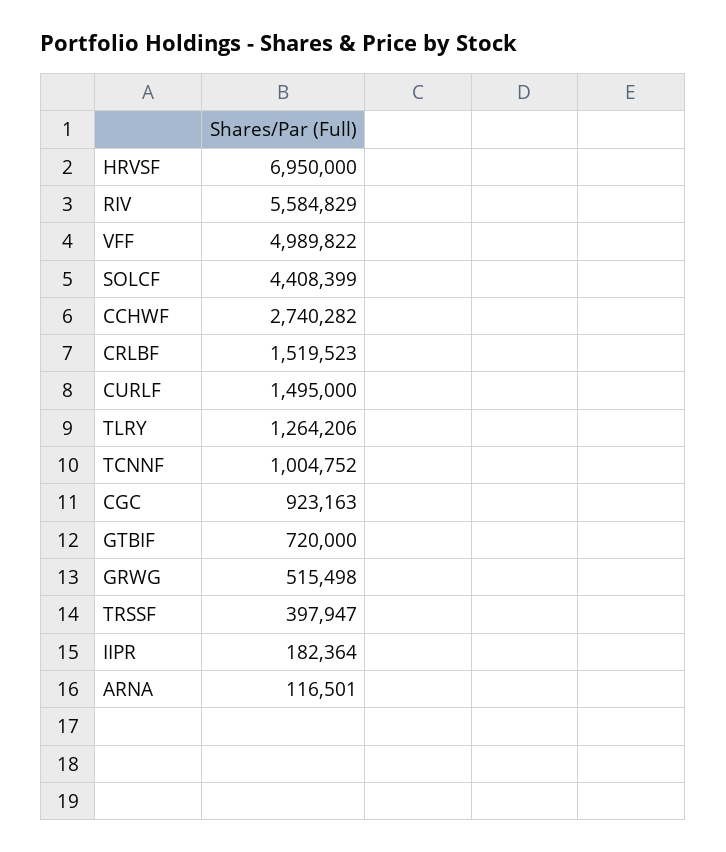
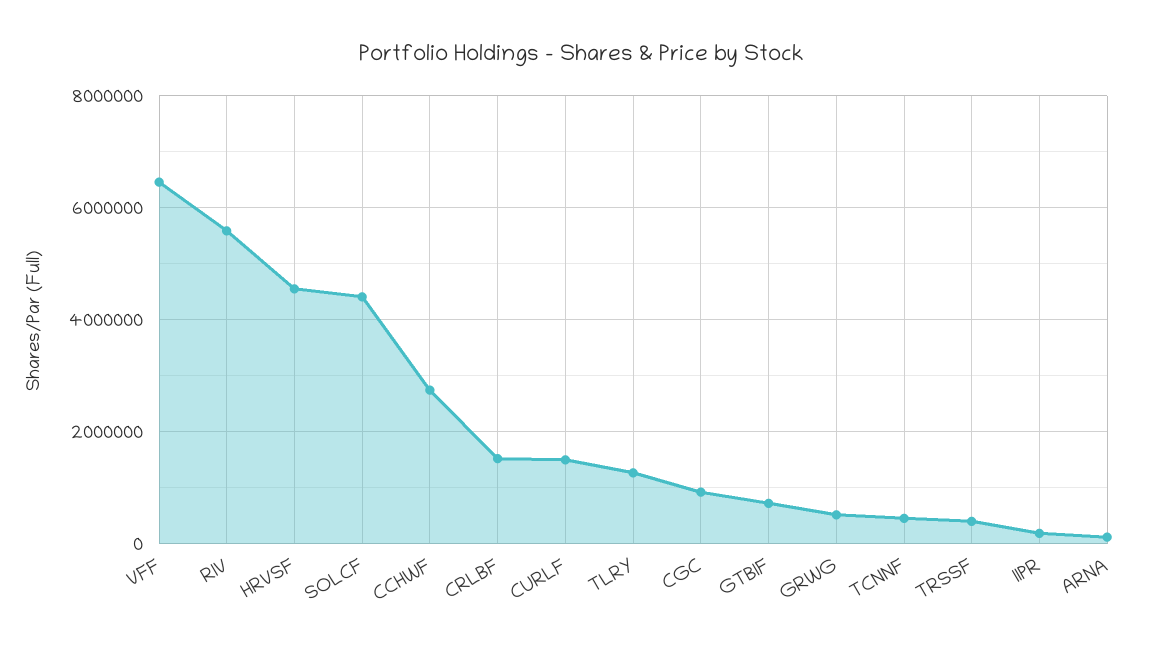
HRVSF: 6950000 -> 4600000
VFF: 4989822 -> 6400000
TCNNF: 1004752 -> 400000

